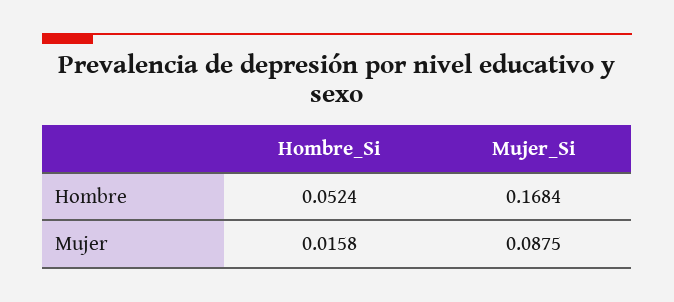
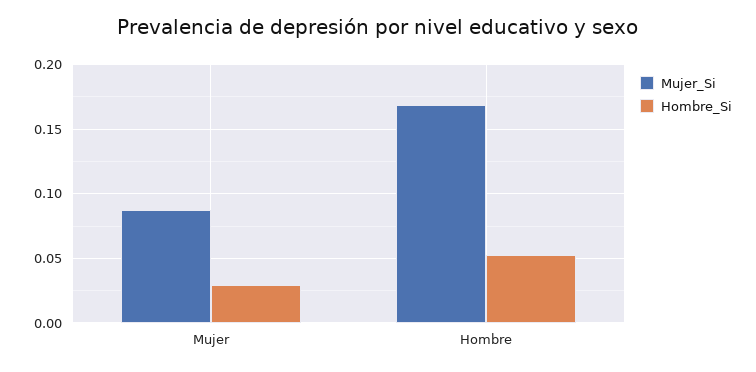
Hombre_Si, Mujer: 0.0158 -> 0.03

